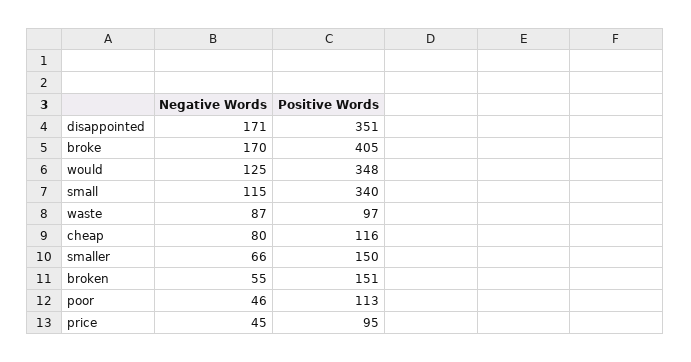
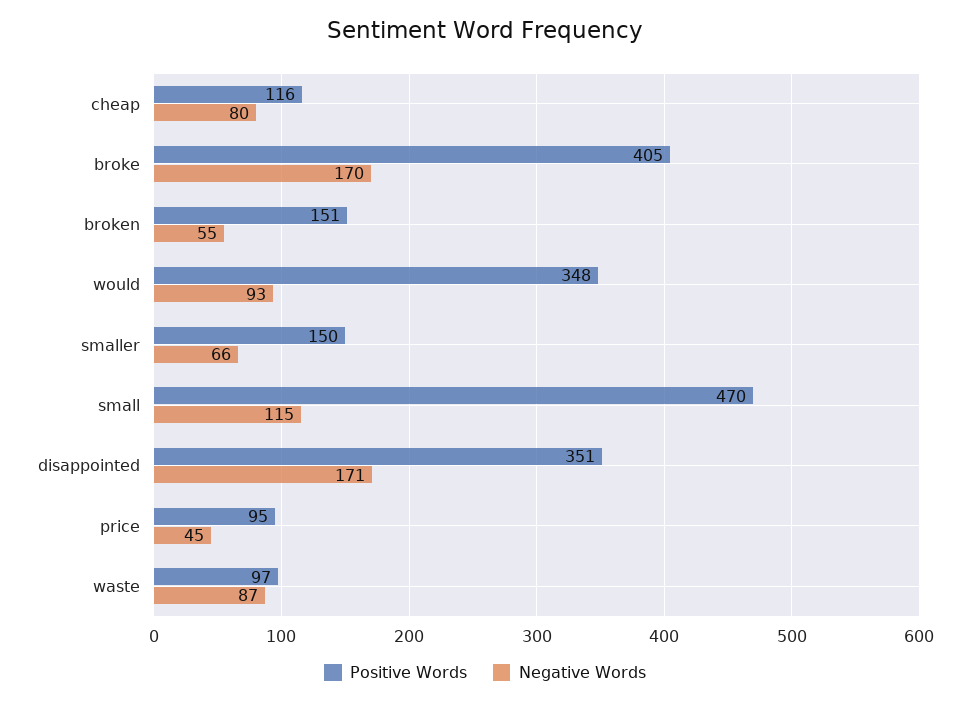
Negative Words, would: 125 -> 93
Positive Words, small: 340 -> 470
Negative Words, poor: 46 -> none
Positive Words, poor: 113 -> none

